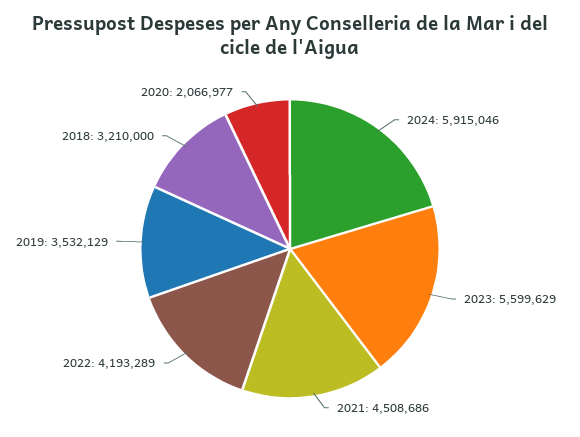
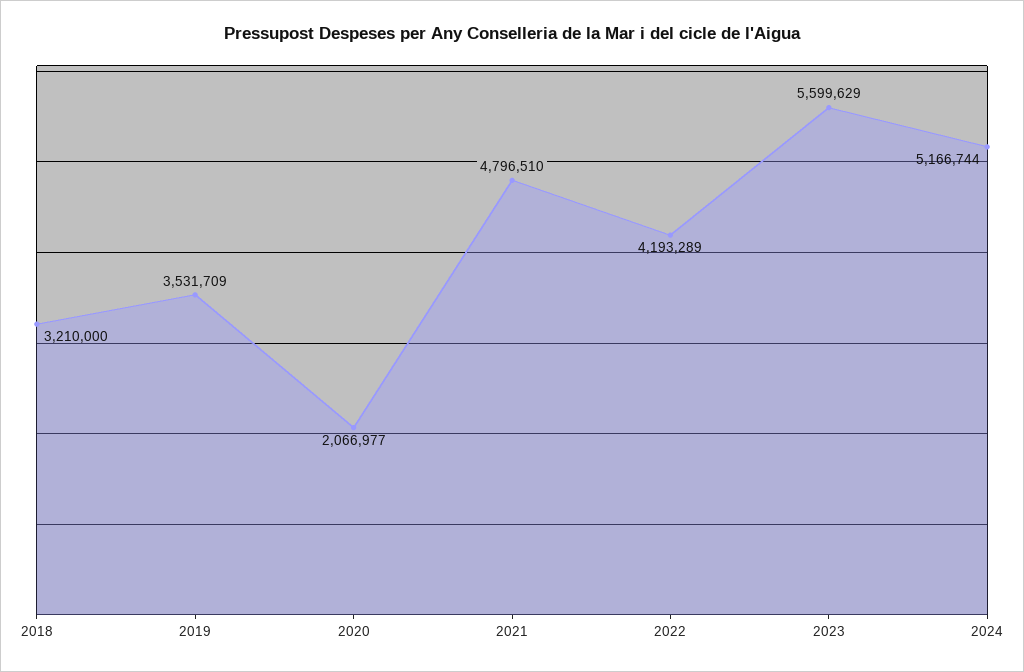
2024: 5915046 -> 5166744
2021: 4508686 -> 4796510
2019: 3532129 -> 3531709

